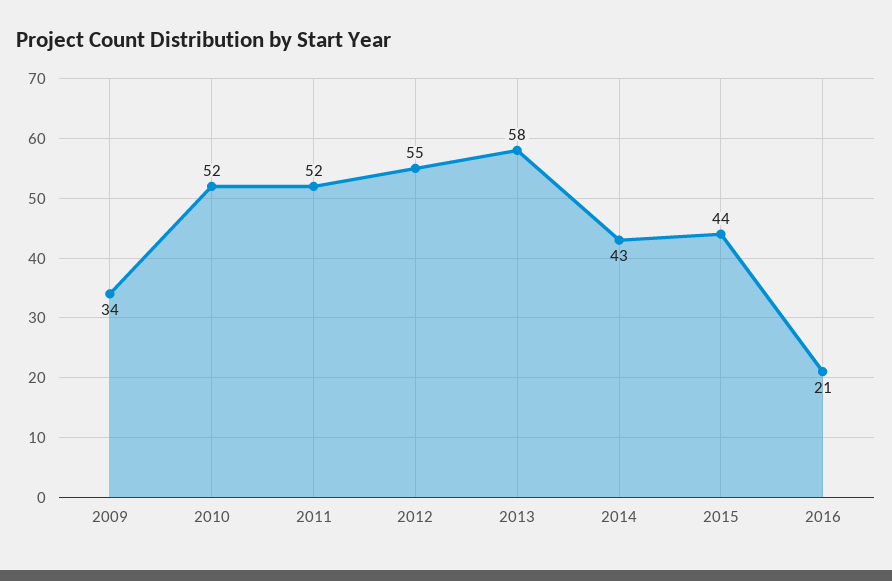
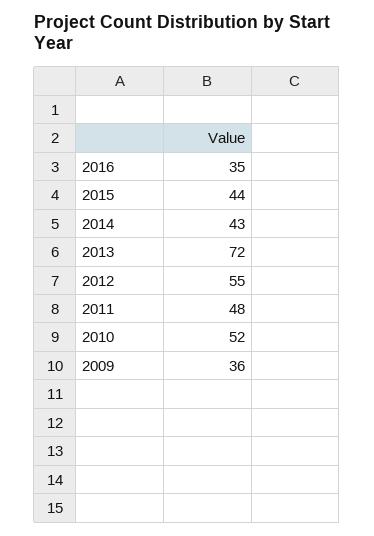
2009: 34 -> 36
2011: 52 -> 48
2013: 58 -> 72
2016: 21 -> 35

